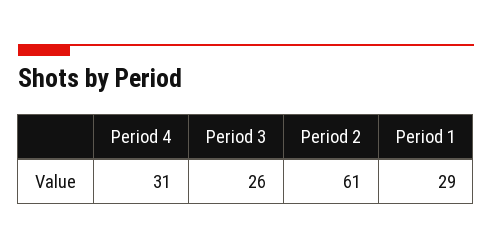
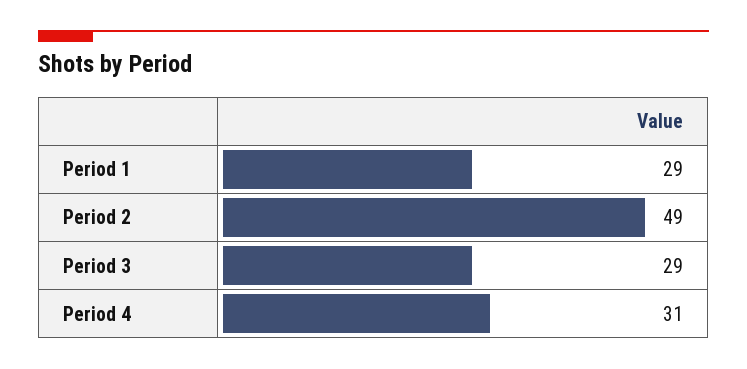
Period 3: 26 -> 29
Period 2: 61 -> 49

